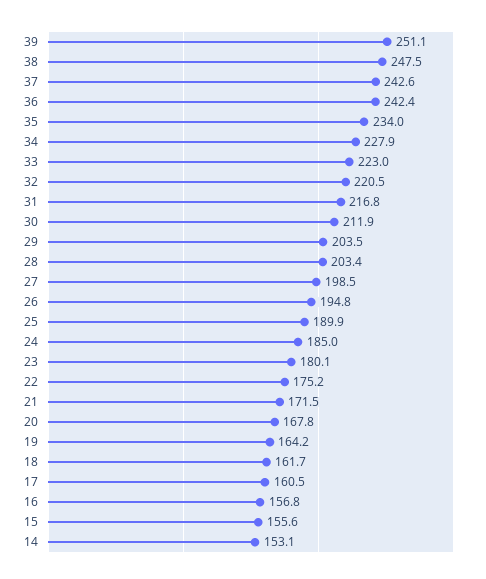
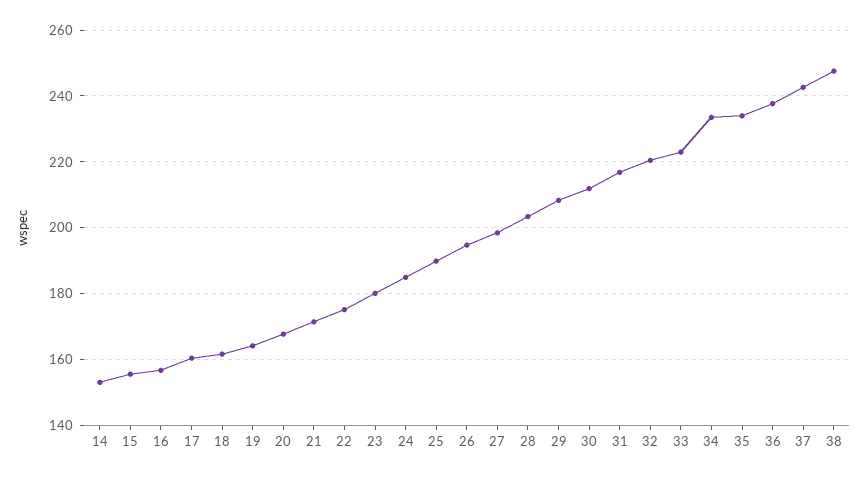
39: 251.1 -> none
36: 242.4 -> 238
34: 227.9 -> 234
29: 203.5 -> 208

